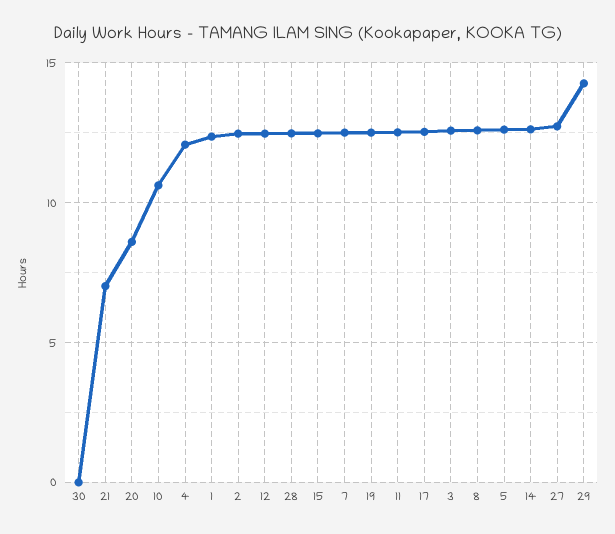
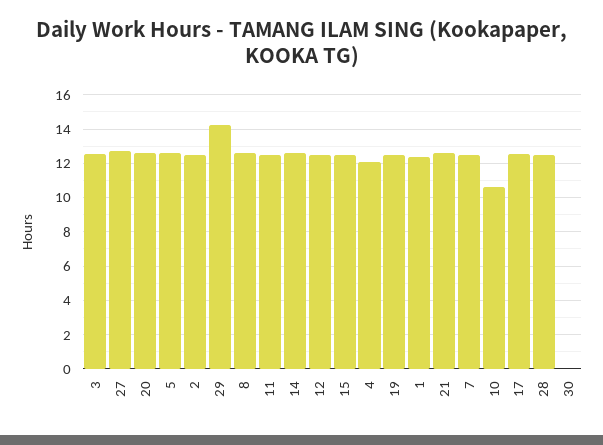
21: 7 -> 12.5
20: 8.5 -> 12.5

